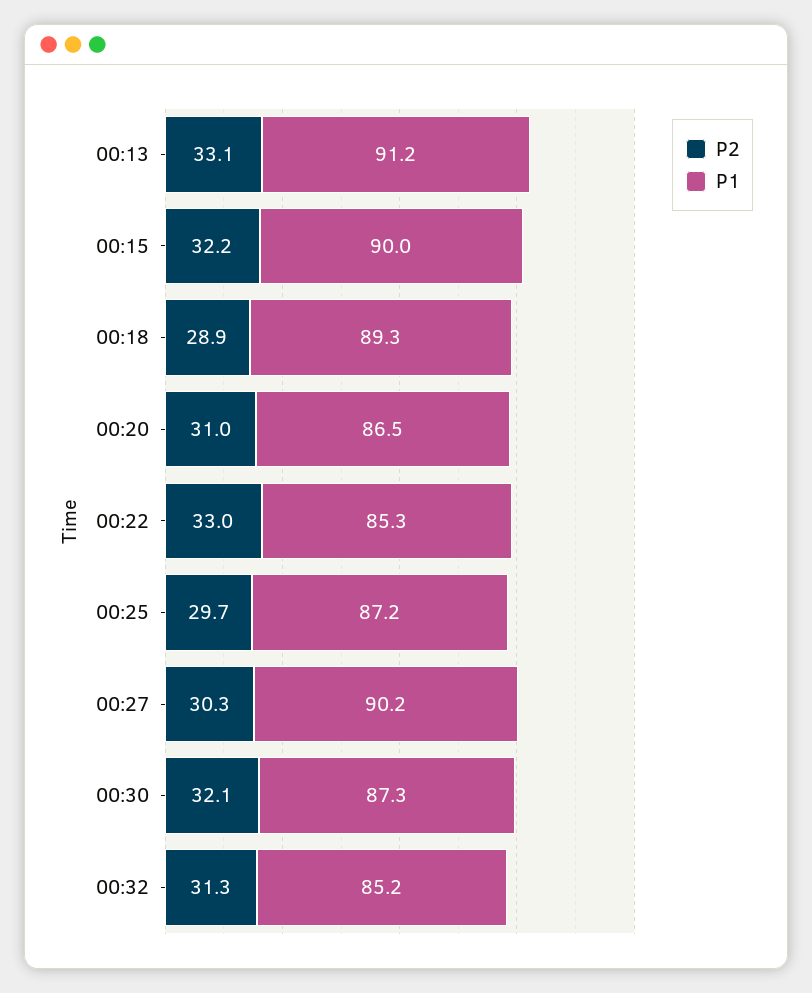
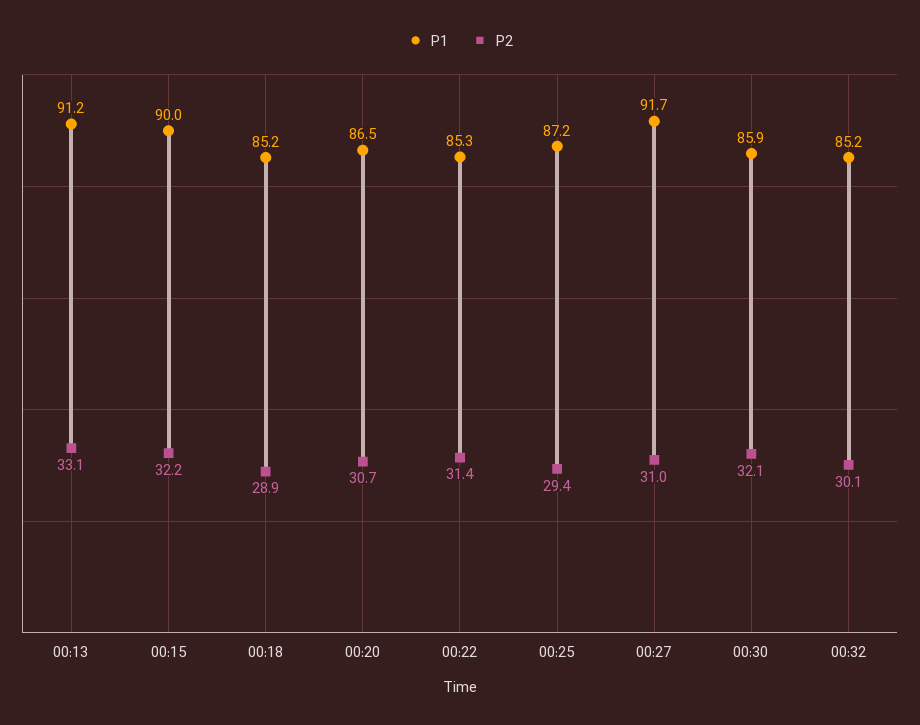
P1, 00:18: 89.3 -> 85.2
P2, 00:20: 31 -> 30.7
P2, 00:22: 33 -> 31.4
P2, 00:25: 29.7 -> 29.4
P2, 00:27: 30.3 -> 31
P1, 00:27: 90.2 -> 91.7
P1, 00:30: 87.3 -> 85.9
P2, 00:32: 31.3 -> 30.1

